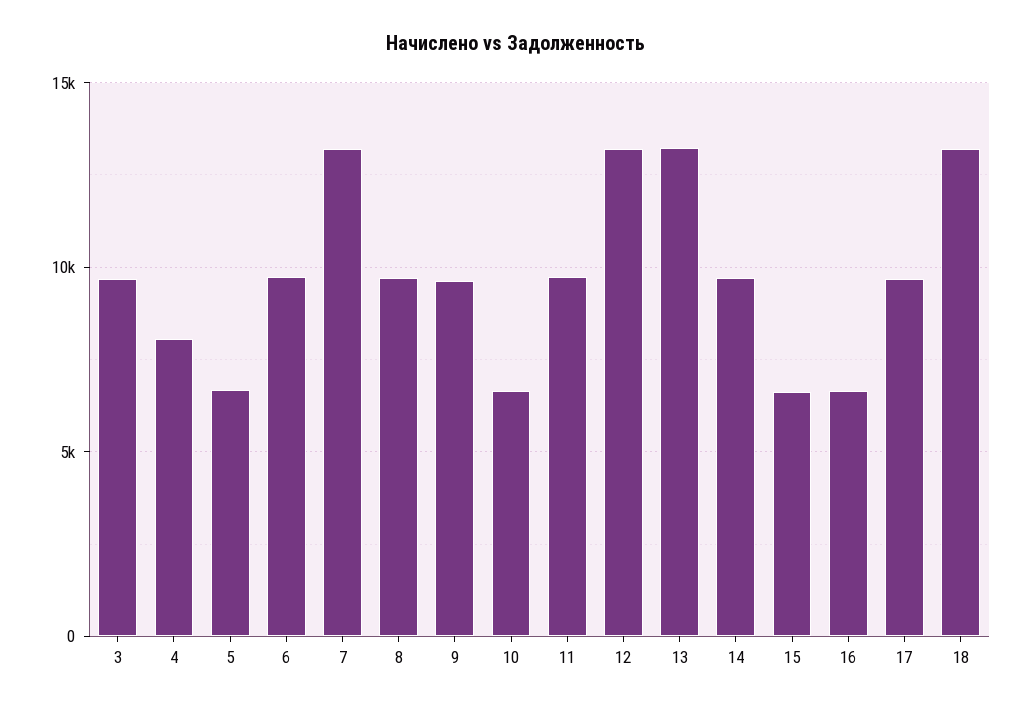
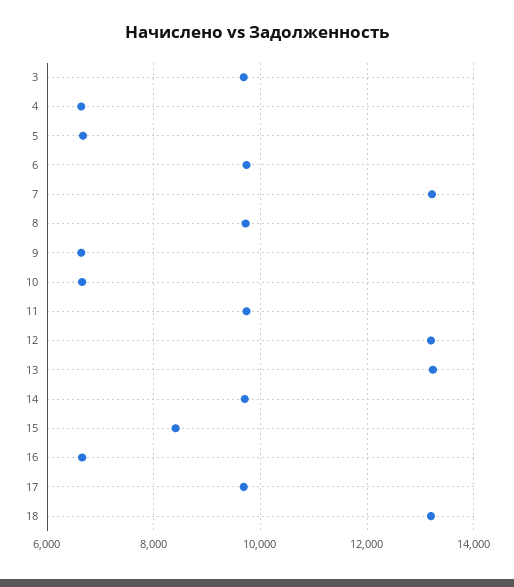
4: 8000 -> 6600
9: 9500 -> 6600
15: 6500 -> 8400

